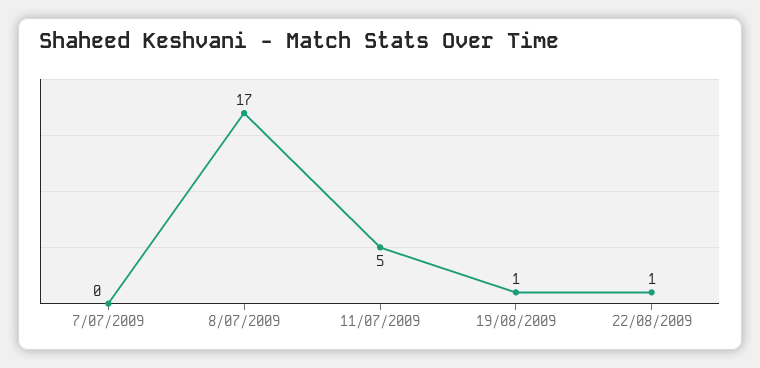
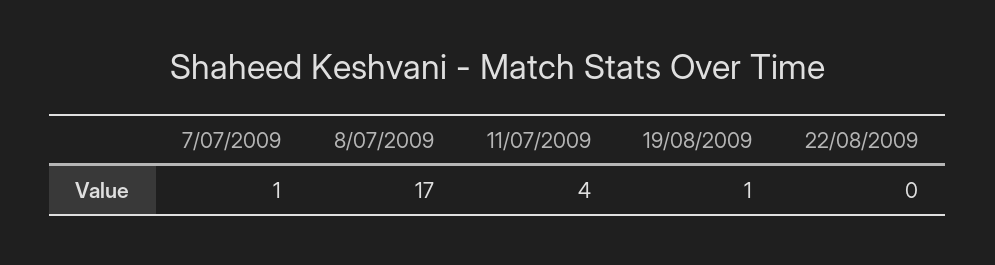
7/07/2009: 0 -> 1
11/07/2009: 5 -> 4
22/08/2009: 1 -> 0

